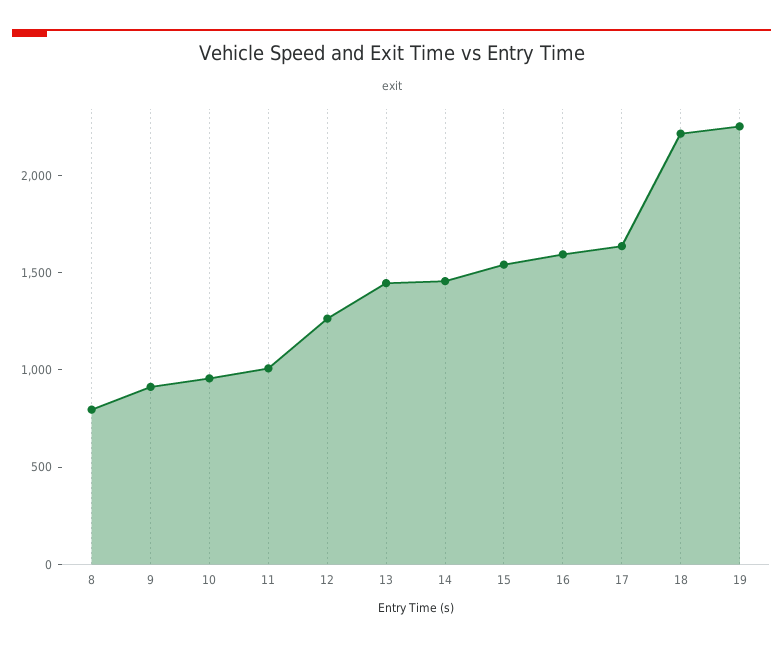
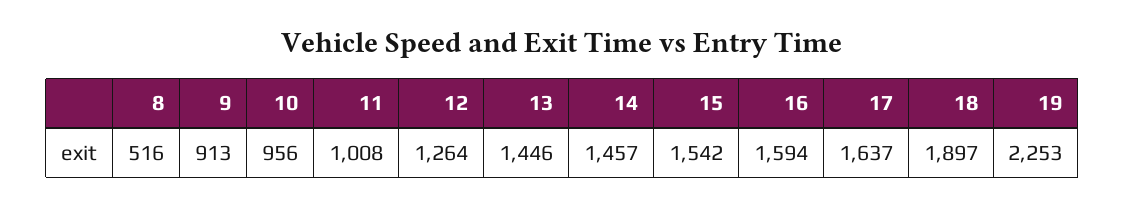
8: 800 -> 516
18: 2200 -> 1897

